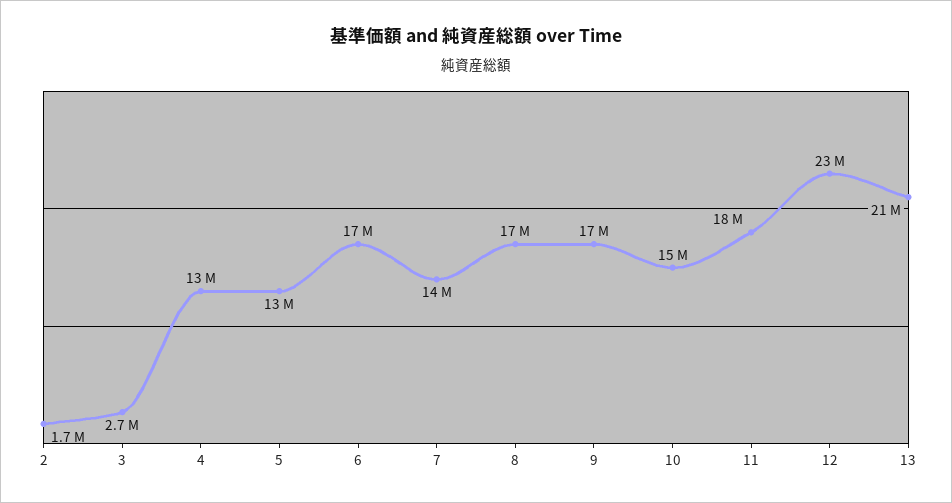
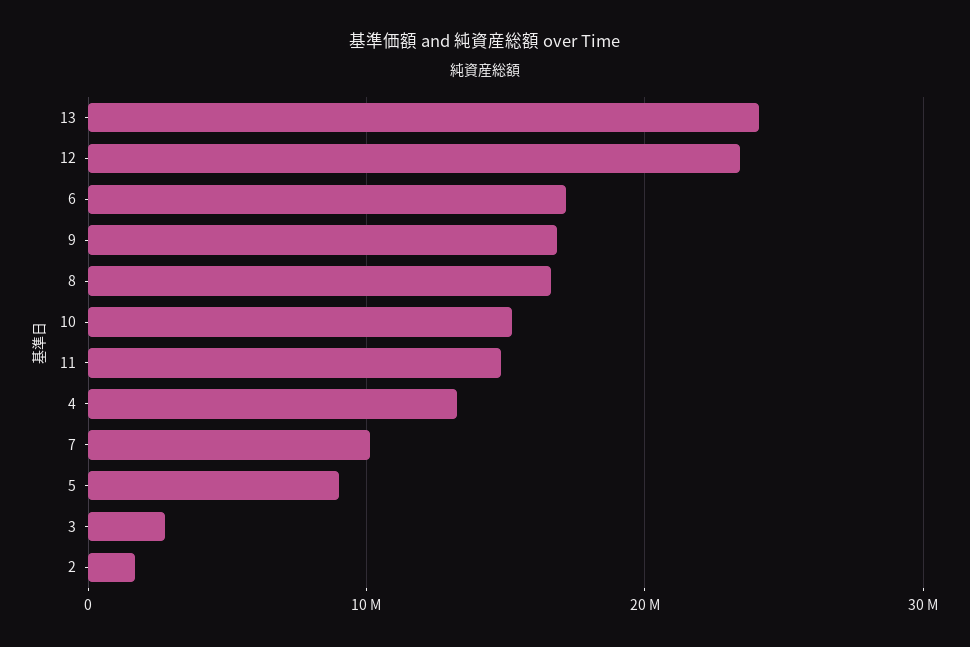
5: 13000000 -> 9000000
7: 14000000 -> 10000000
11: 18000000 -> 15000000
13: 21000000 -> 24000000

